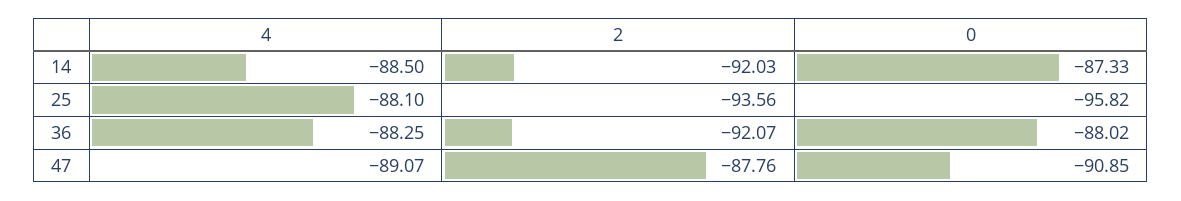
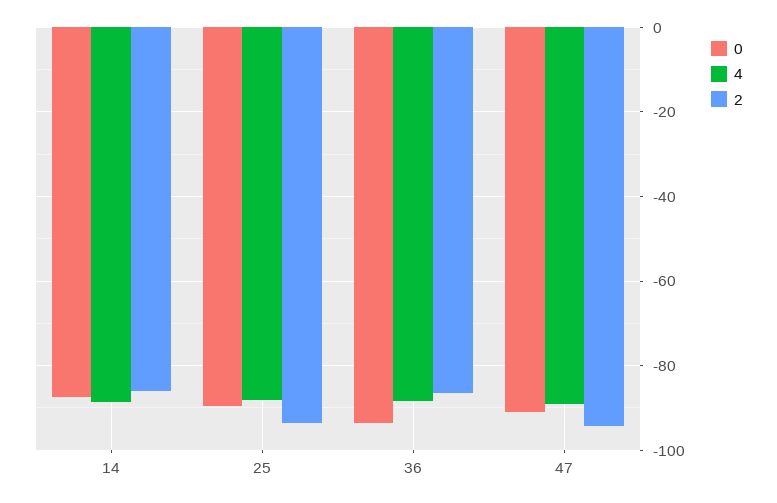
2, 14: -92.03 -> -86
0, 25: -95.82 -> -90
2, 36: -92.07 -> -86
0, 36: -88.02 -> -94
2, 47: -87.76 -> -94

